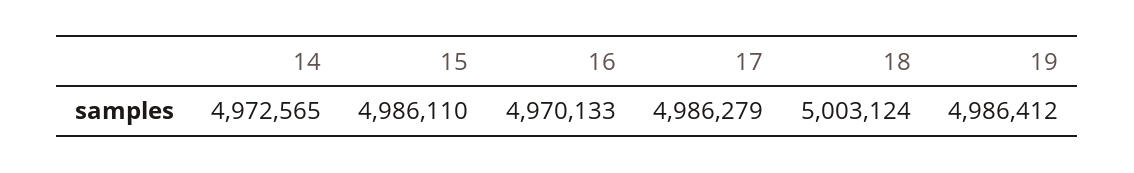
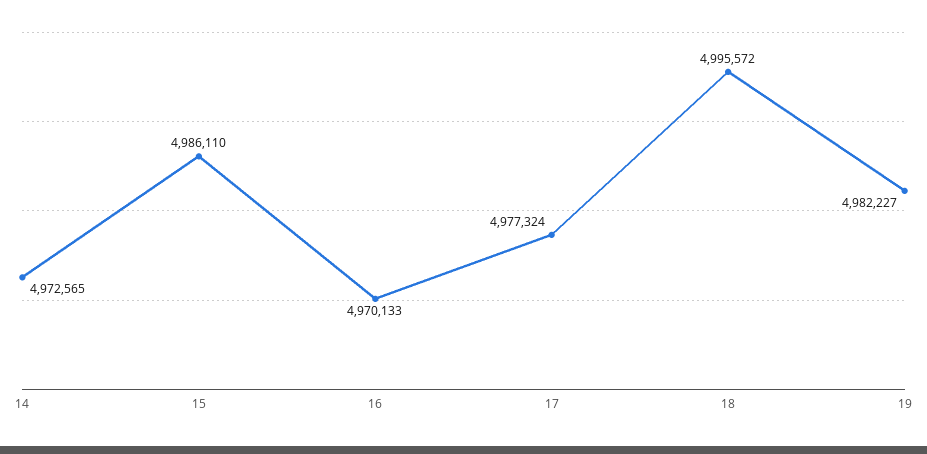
17: 4986279 -> 4977324
18: 5003124 -> 4995572
19: 4986412 -> 4982227

